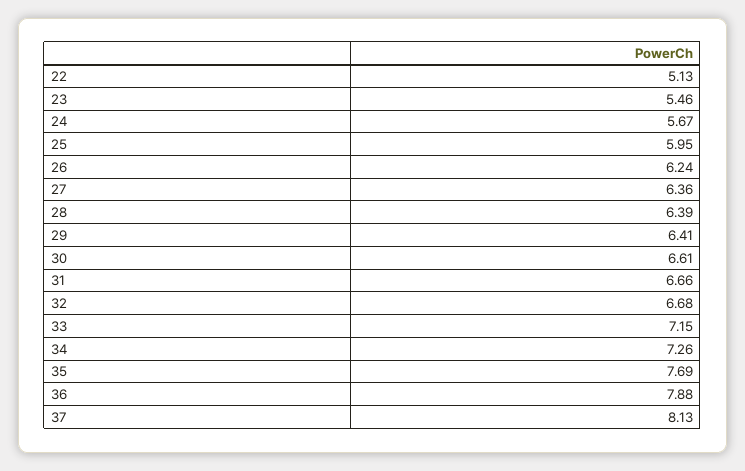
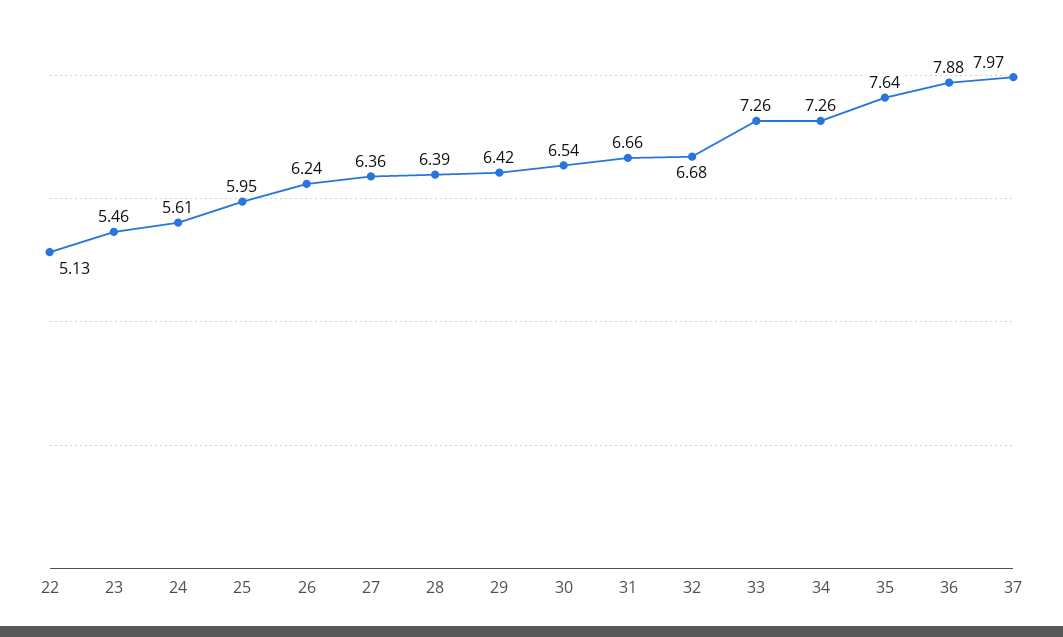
24: 5.67 -> 5.61
29: 6.41 -> 6.42
30: 6.61 -> 6.54
33: 7.15 -> 7.26
35: 7.69 -> 7.64
37: 8.13 -> 7.97

